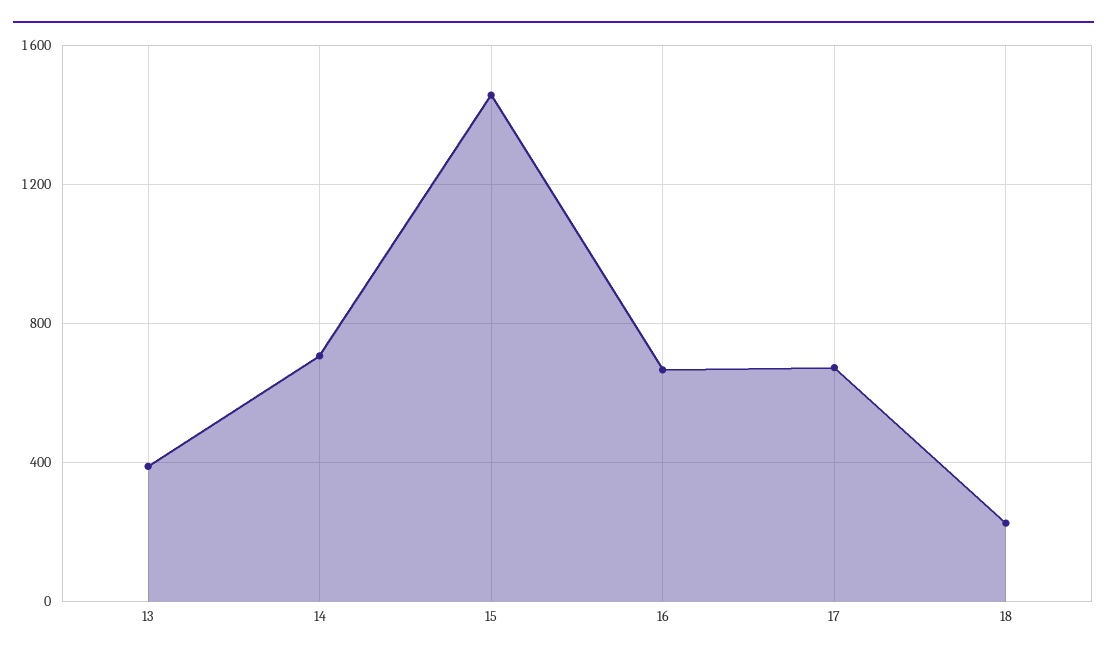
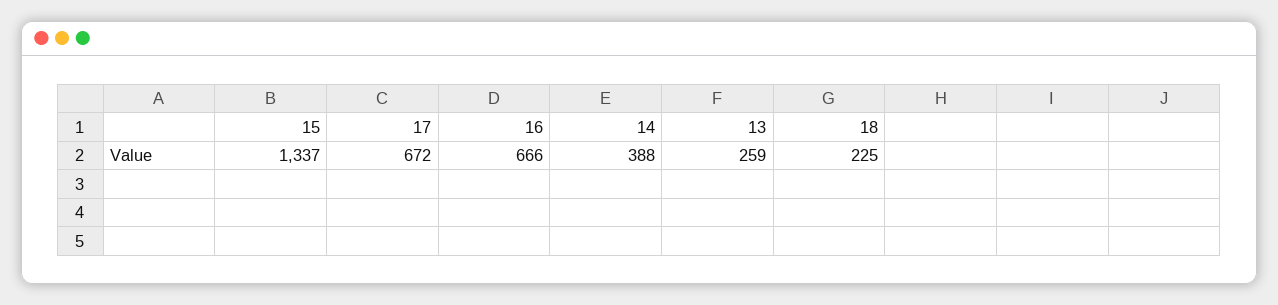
13: 400 -> 259
14: 700 -> 388
15: 1450 -> 1337

